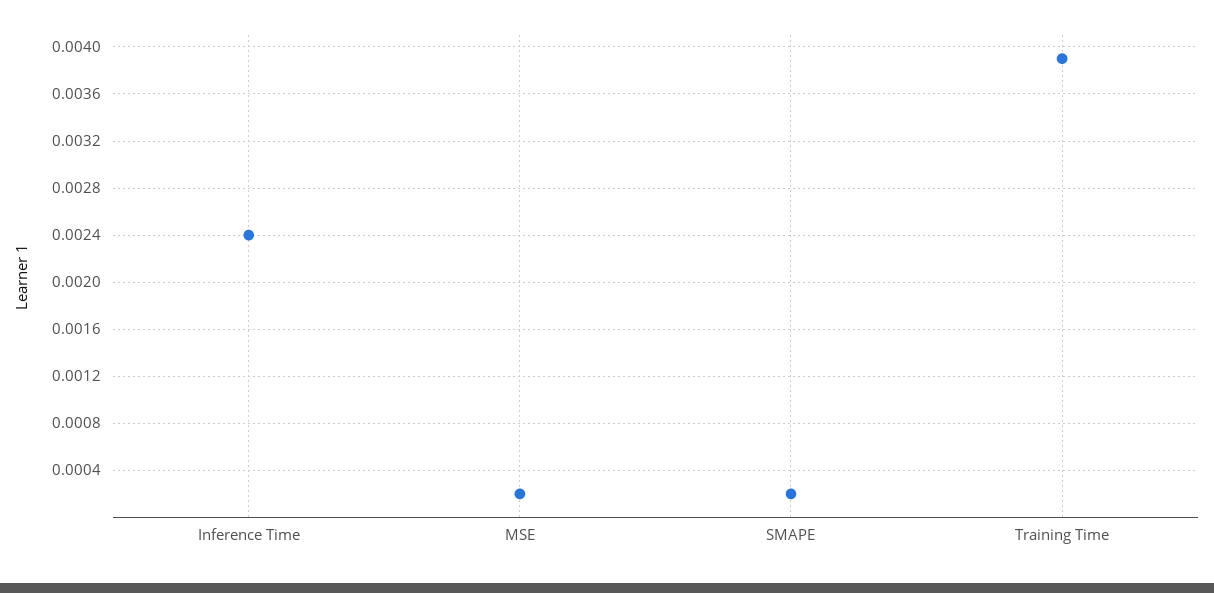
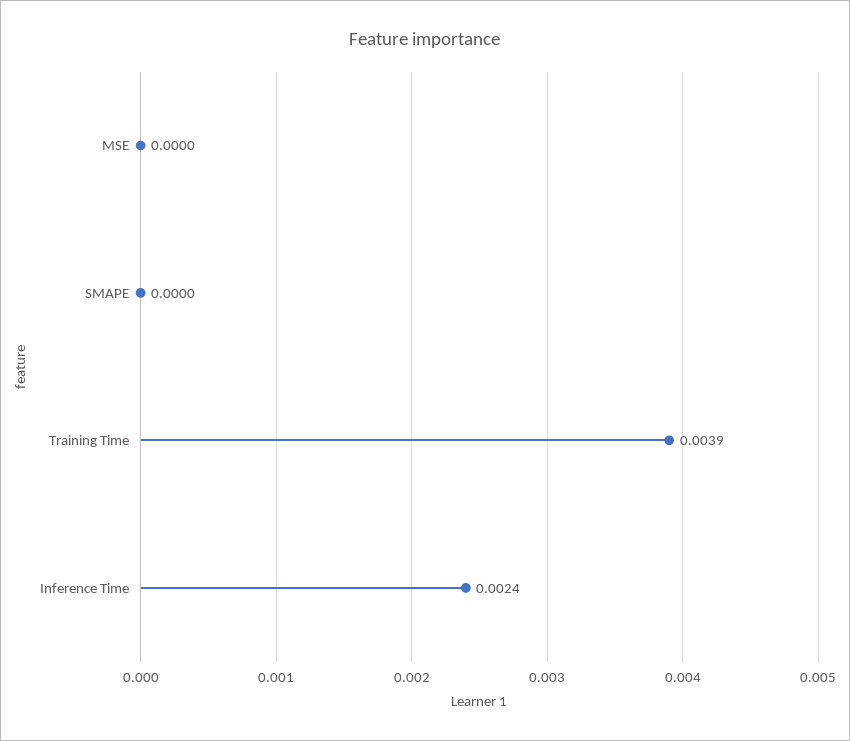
MSE: 0.0002 -> 0
SMAPE: 0.0002 -> 0

